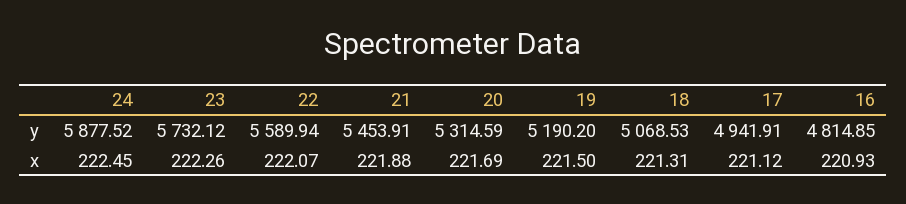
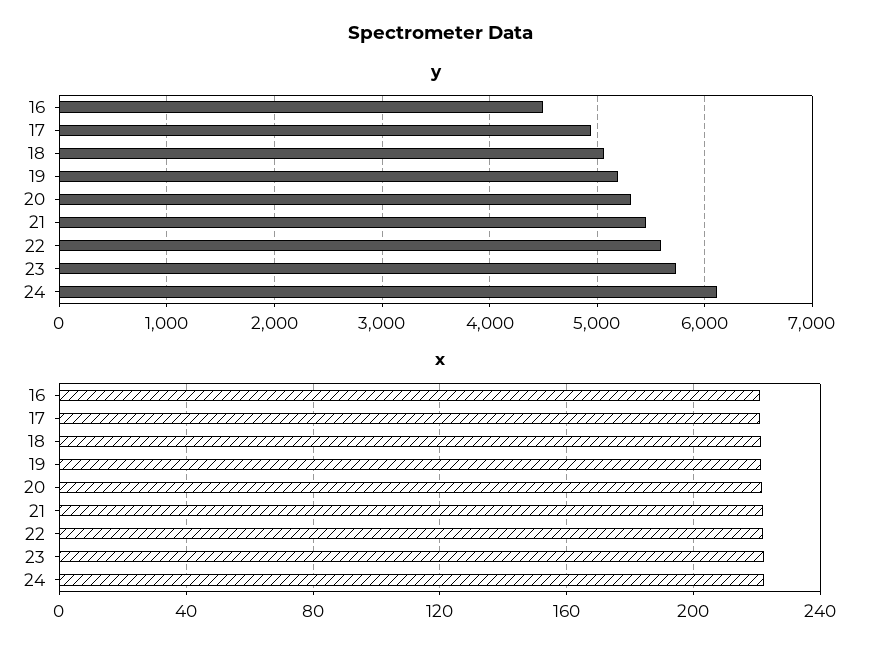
y, 24: 5877.52 -> 6100
y, 16: 4814.85 -> 4500

